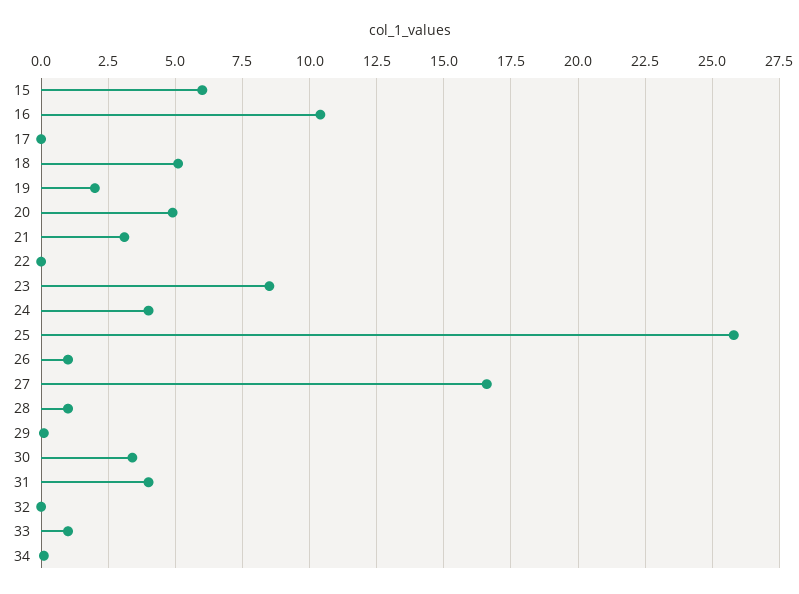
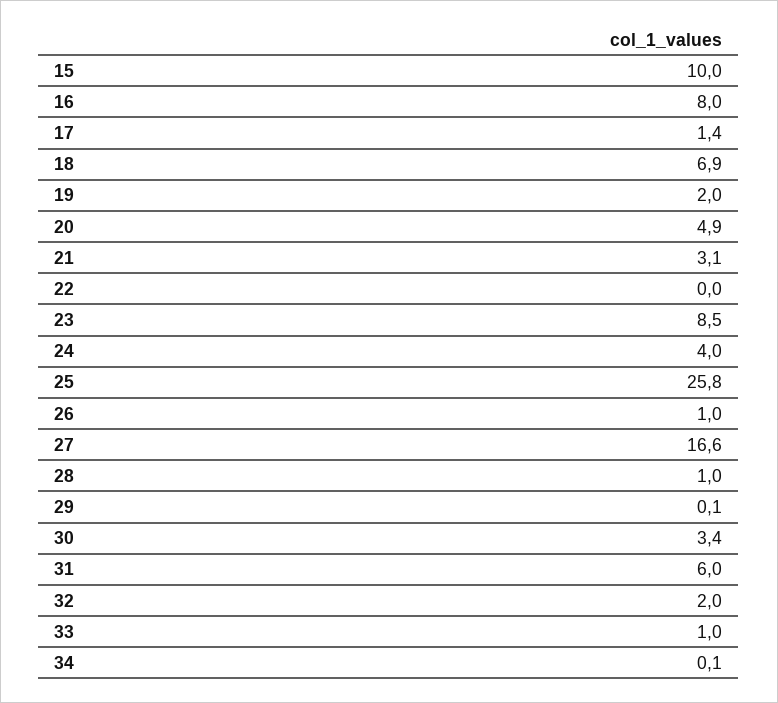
15: 6 -> 10
16: 10.5 -> 8
17: 0 -> 1.4
18: 5 -> 6.9
31: 4 -> 6
32: 0 -> 2

